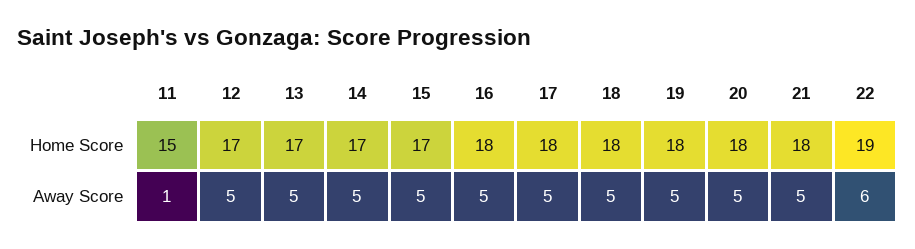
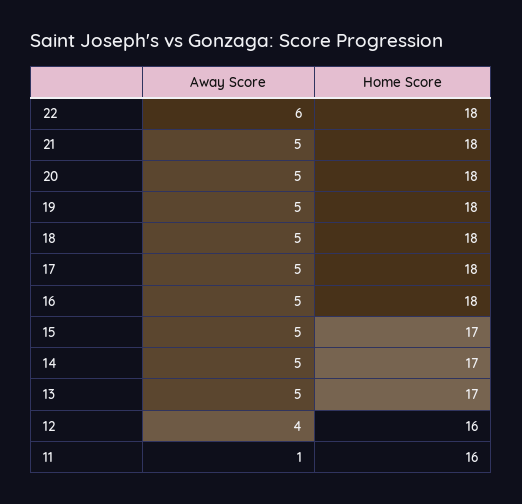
11, Home Score: 15 -> 16
12, Home Score: 17 -> 16
22, Home Score: 19 -> 18
12, Away Score: 5 -> 4

